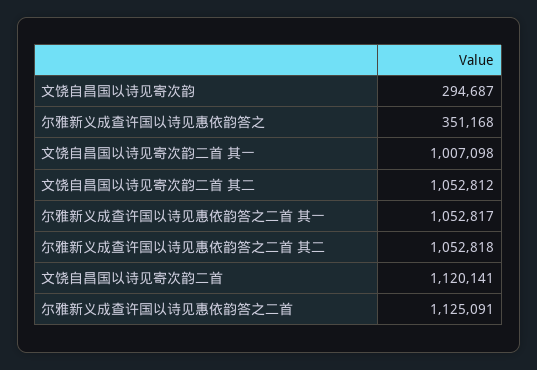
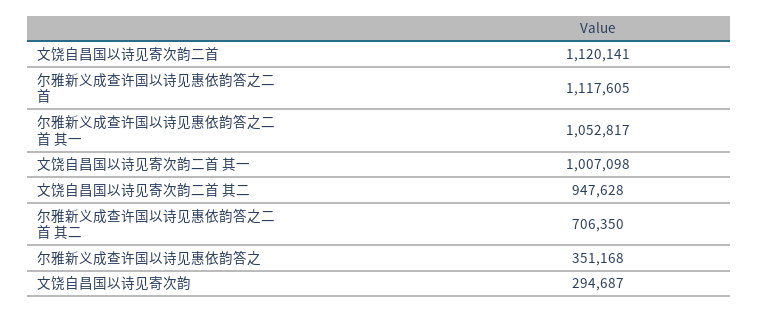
文饶自昌国以诗见寄次韵二首 其二: 1052812 -> 947628
尔雅新义成查许国以诗见惠依韵答之二首 其二: 1052818 -> 706350
尔雅新义成查许国以诗见惠依韵答之二首: 1125091 -> 1117605

